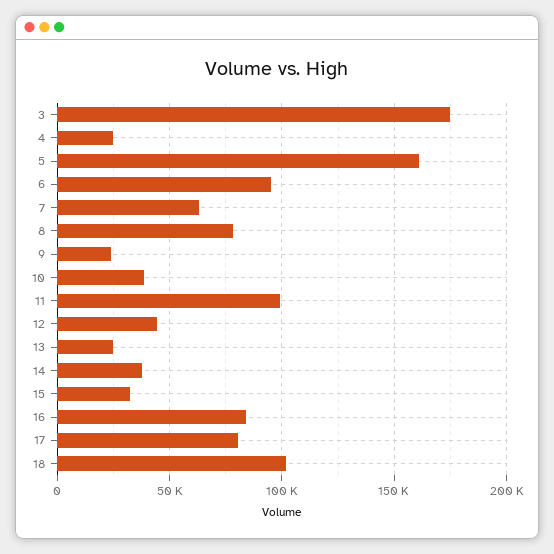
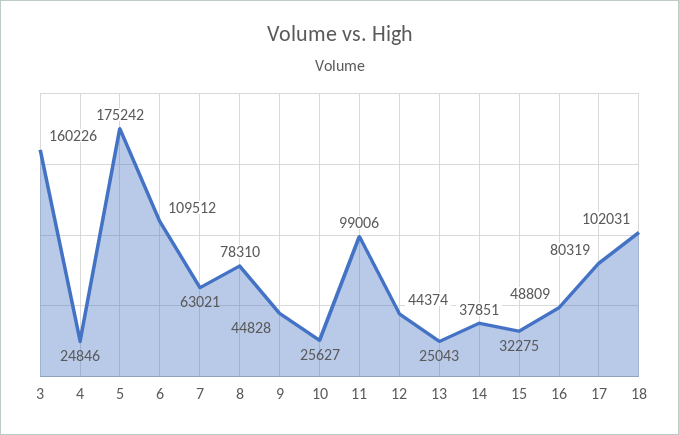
3: 175000 -> 160226
5: 160000 -> 175242
6: 95000 -> 109512
9: 25000 -> 44828
10: 40000 -> 25627
16: 85000 -> 48809

